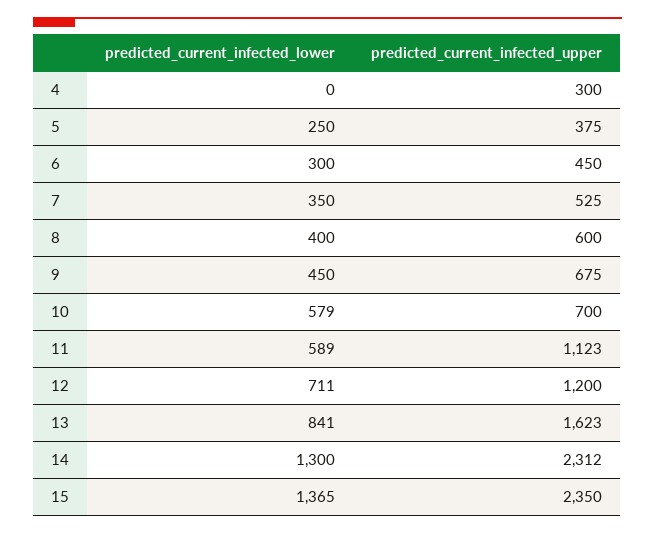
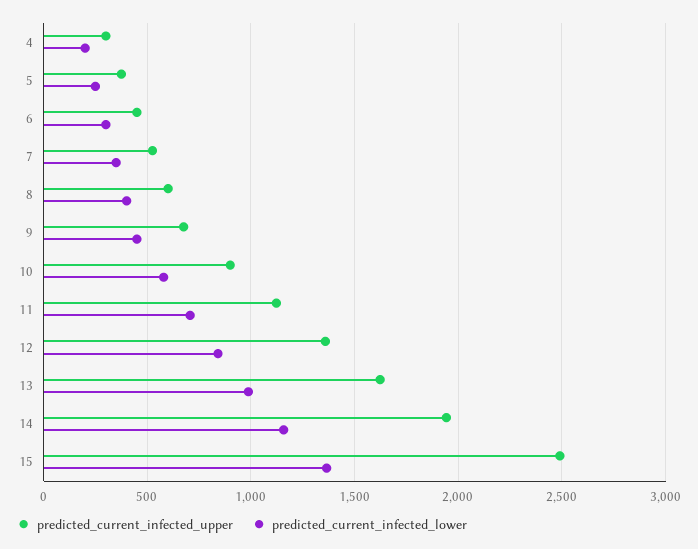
predicted_current_infected_lower, 4: 0 -> 200
predicted_current_infected_upper, 10: 700 -> 900
predicted_current_infected_lower, 11: 589 -> 700
predicted_current_infected_lower, 12: 711 -> 850
predicted_current_infected_upper, 12: 1200 -> 1350
predicted_current_infected_lower, 13: 841 -> 1000
predicted_current_infected_lower, 14: 1300 -> 1150
predicted_current_infected_upper, 14: 2312 -> 1950
predicted_current_infected_upper, 15: 2350 -> 2500

